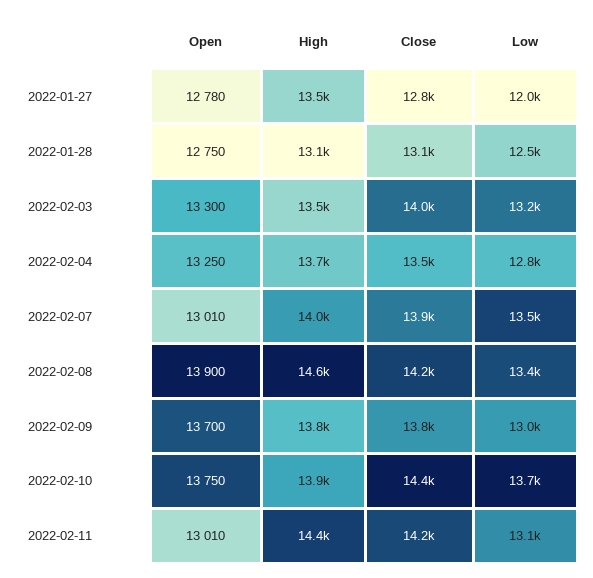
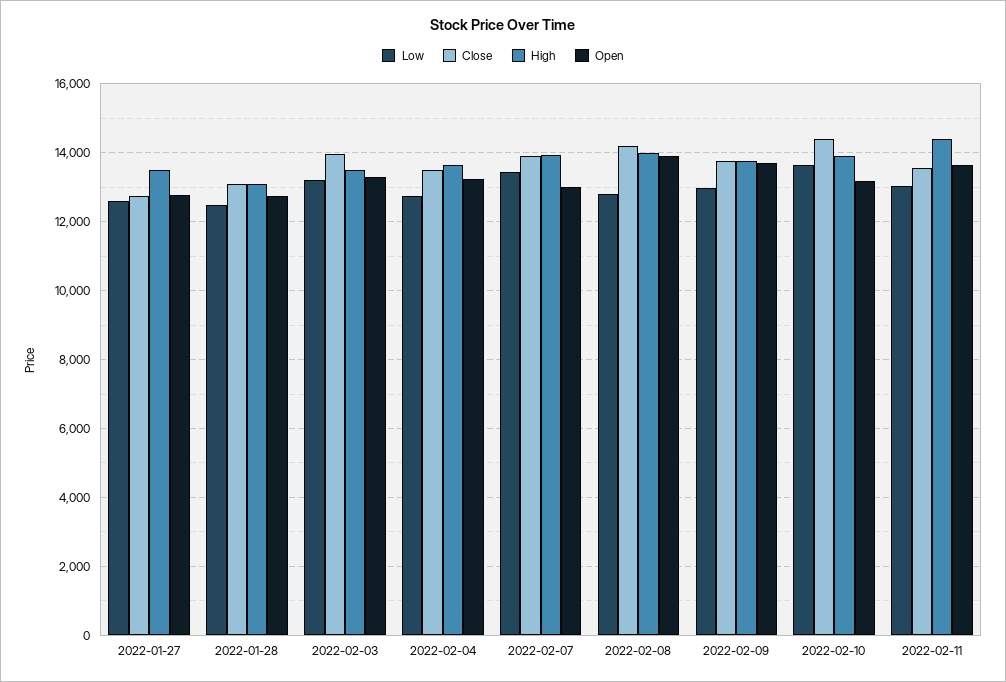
Low, 2022-01-27: 12000 -> 12600
High, 2022-02-08: 14600 -> 14000
Low, 2022-02-08: 13400 -> 12800
Open, 2022-02-10: 13750 -> 13200
Open, 2022-02-11: 13010 -> 13600
Close, 2022-02-11: 14200 -> 13600

